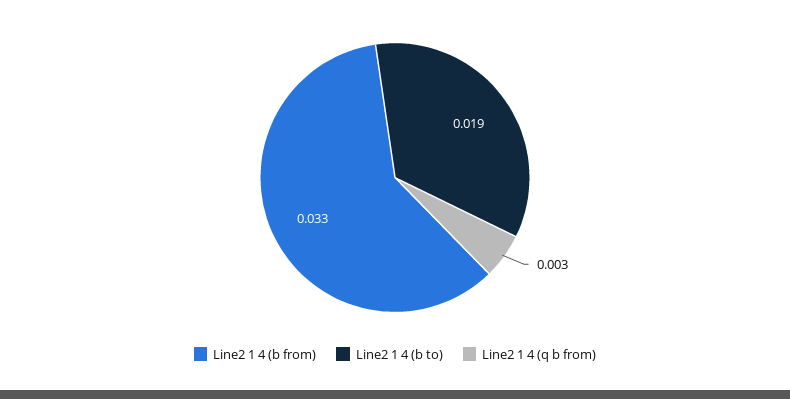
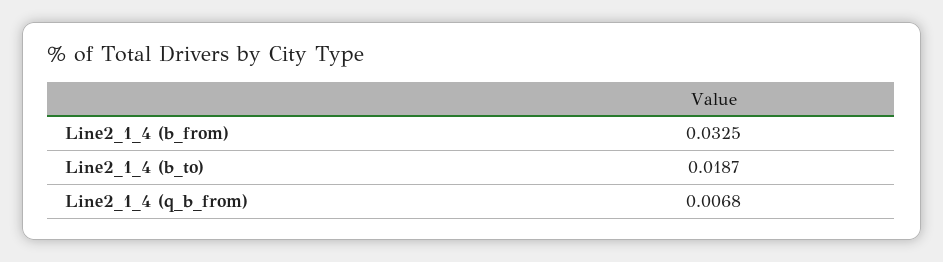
Line2 1 4 (q b from): 0.003 -> 0.0068

